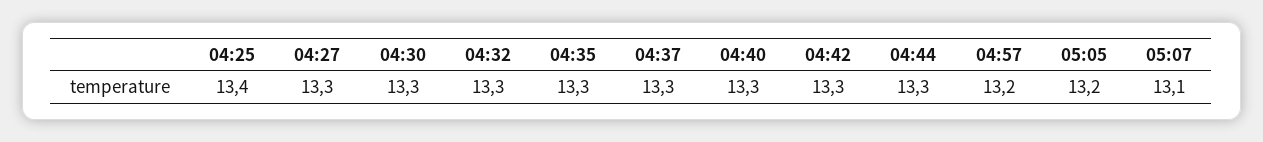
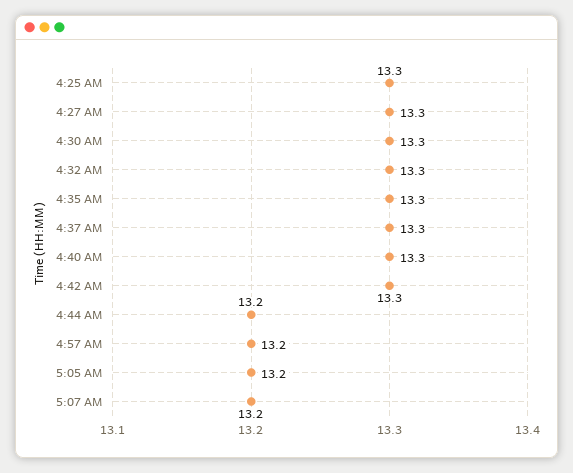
04:25: 13.4 -> 13.3
04:44: 13.3 -> 13.2
05:07: 13.1 -> 13.2

